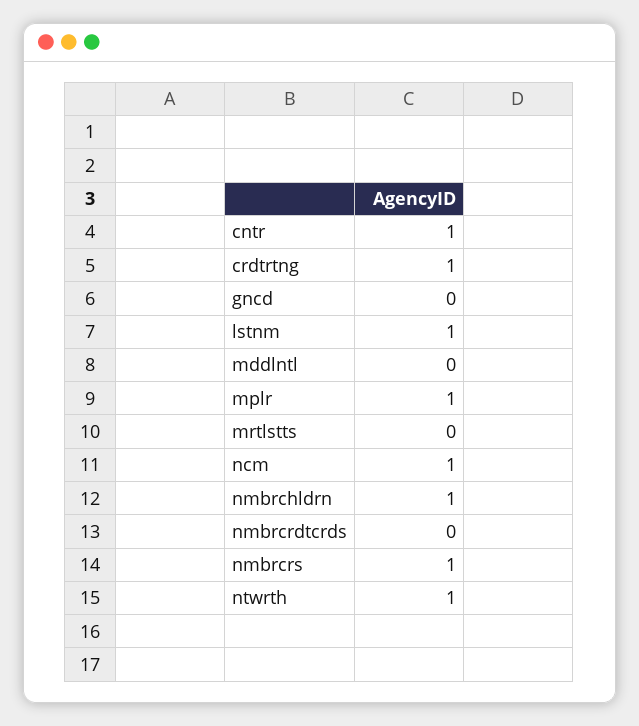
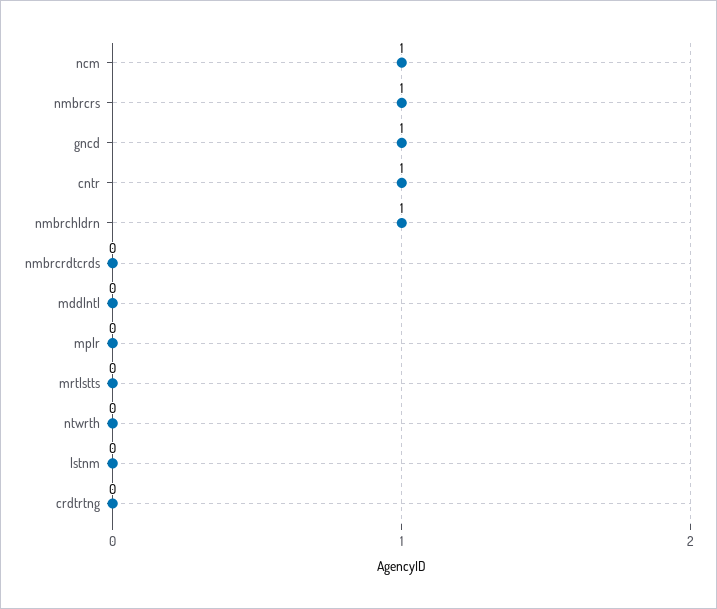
crdtrtng: 1 -> 0
gncd: 0 -> 1
lstnm: 1 -> 0
mplr: 1 -> 0
ntwrth: 1 -> 0

